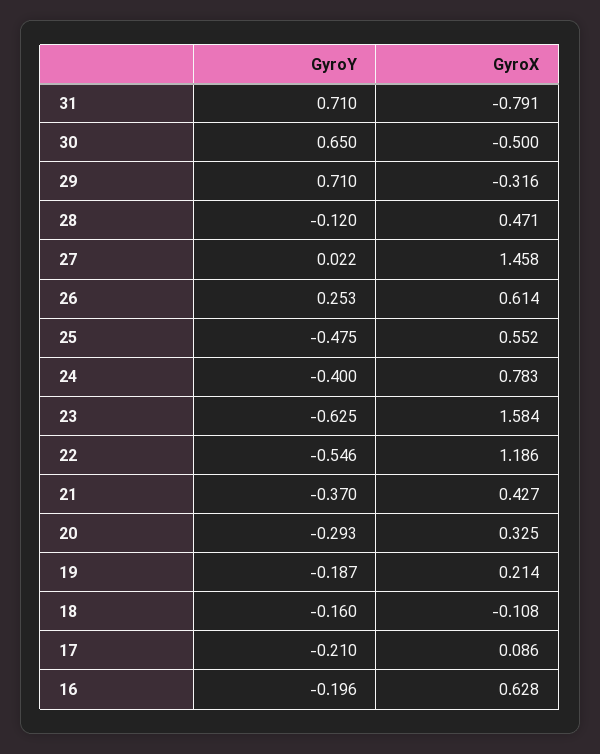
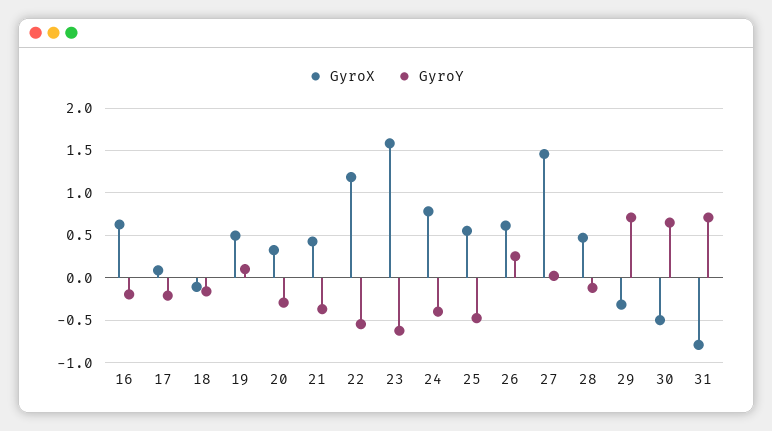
GyroY, 19: -0.187 -> 0.1
GyroX, 19: 0.214 -> 0.5

